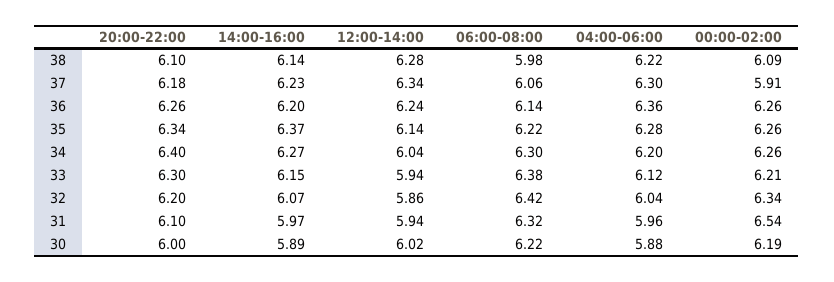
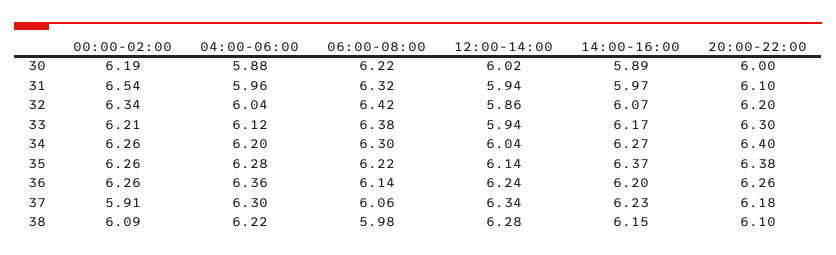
14:00-16:00, 38: 6.14 -> 6.15
20:00-22:00, 35: 6.34 -> 6.38
14:00-16:00, 33: 6.15 -> 6.17

